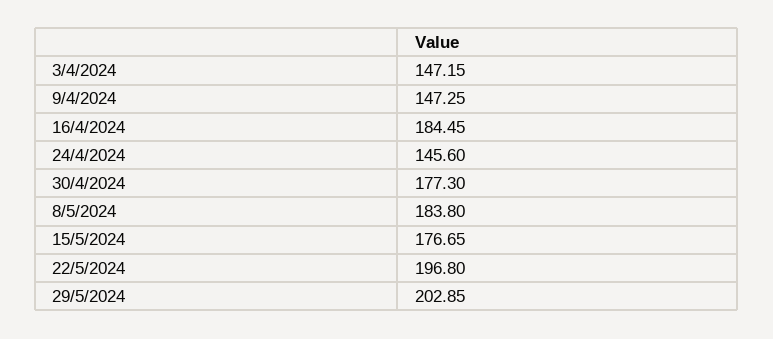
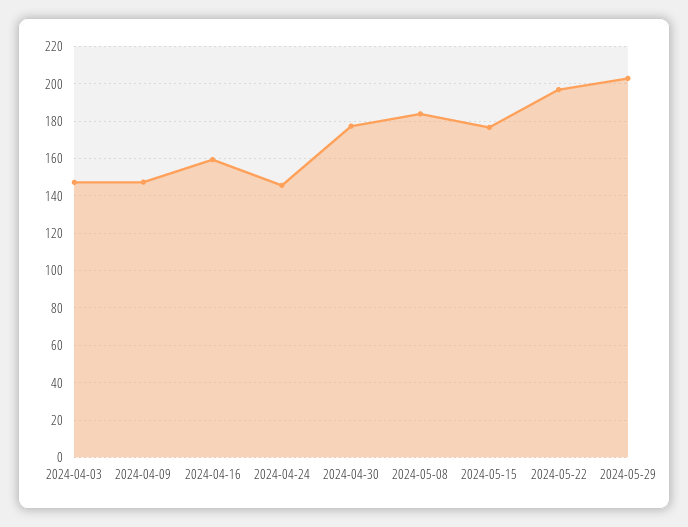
16/4/2024: 184.45 -> 160

